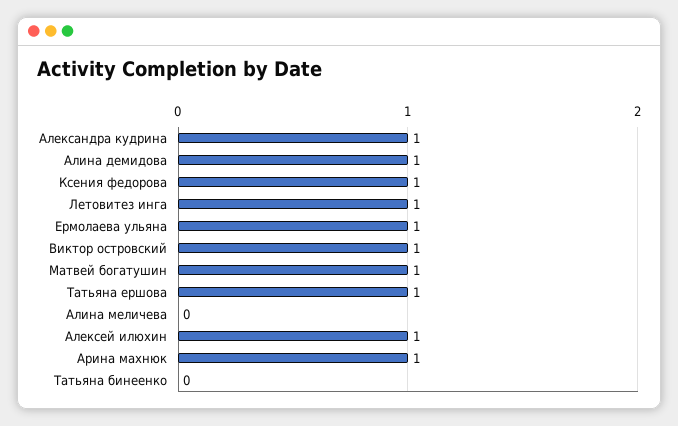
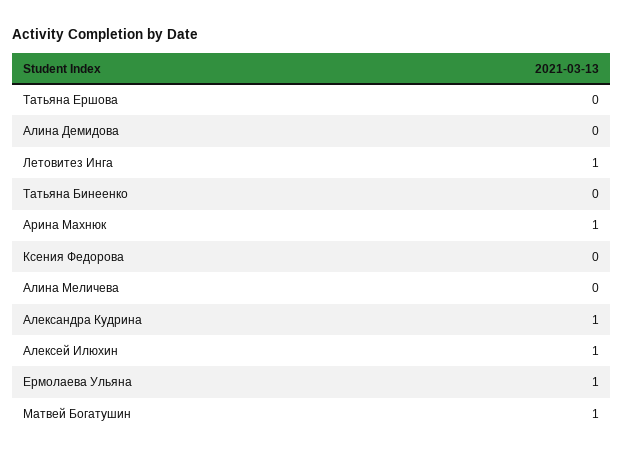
Алина демидова: 1 -> 0
Ксения федорова: 1 -> 0
Виктор островский: 1 -> none
Татьяна ершова: 1 -> 0

